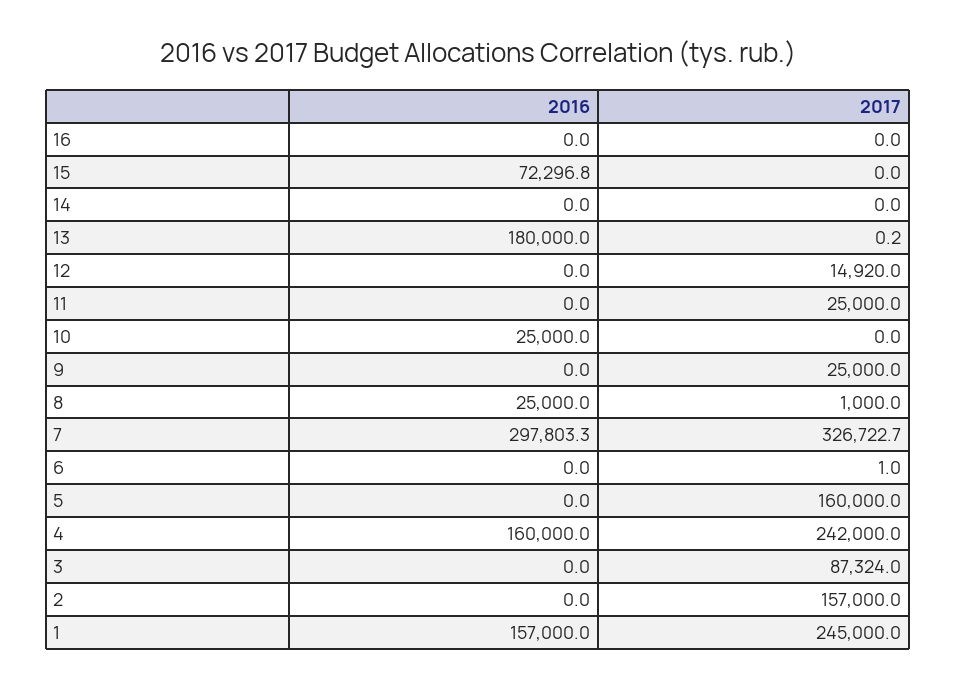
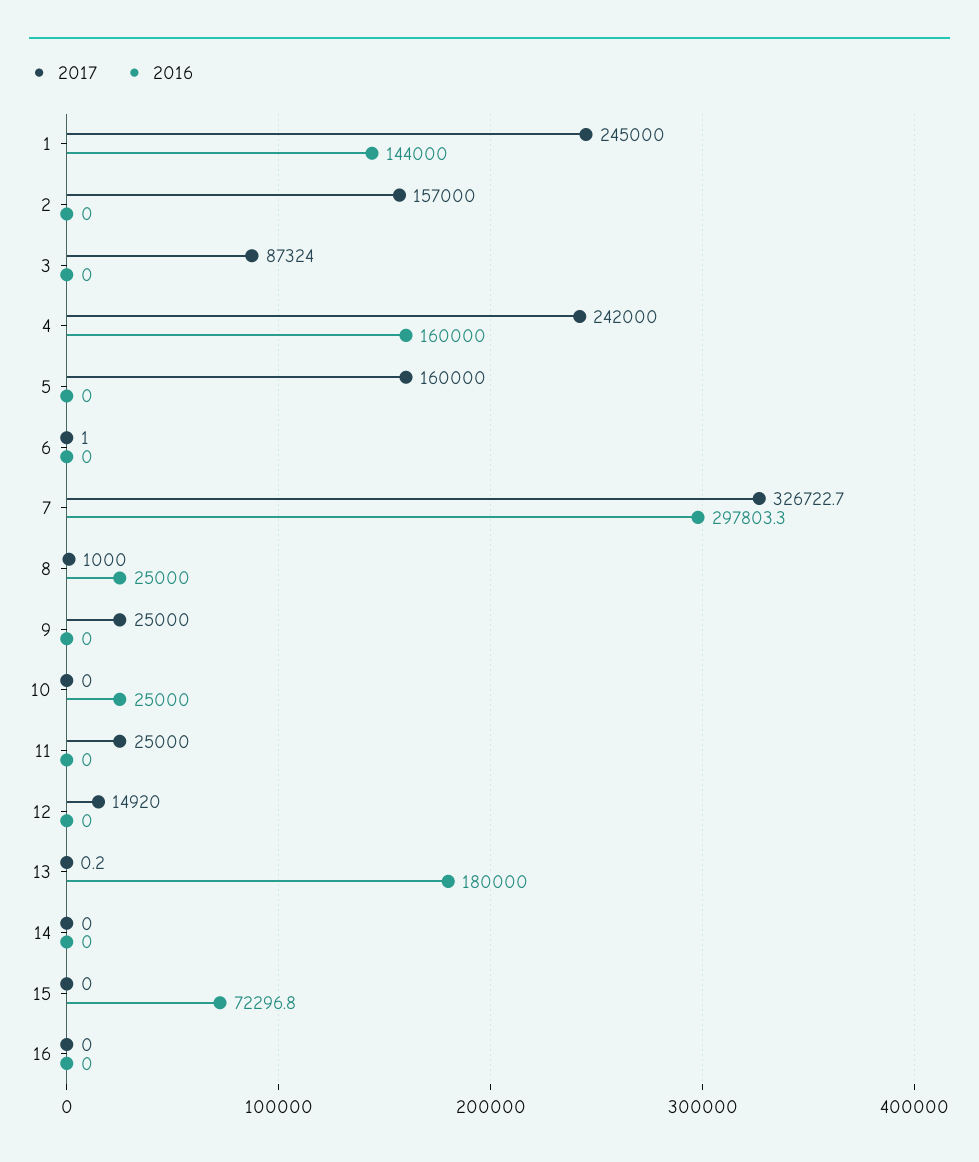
2016, 1: 157000 -> 144000

